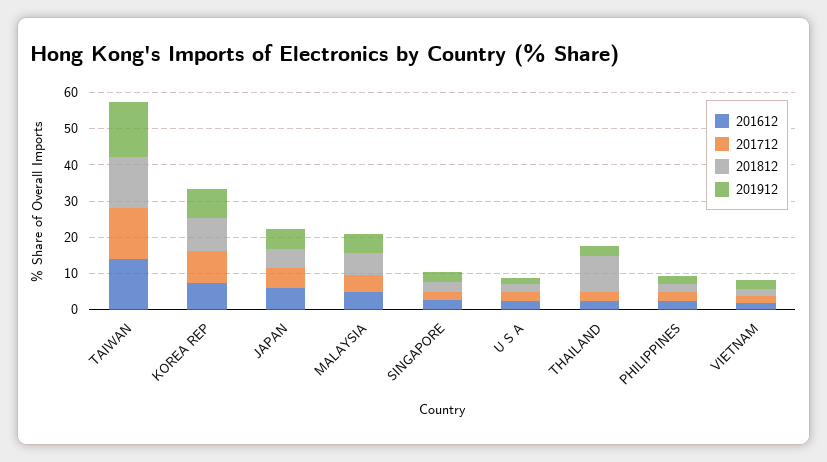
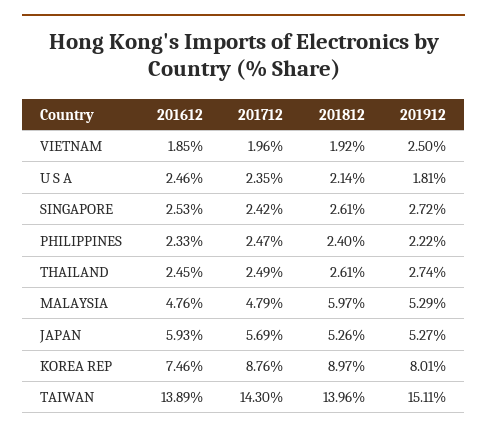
201812, THAILAND: 10 -> 2.61

